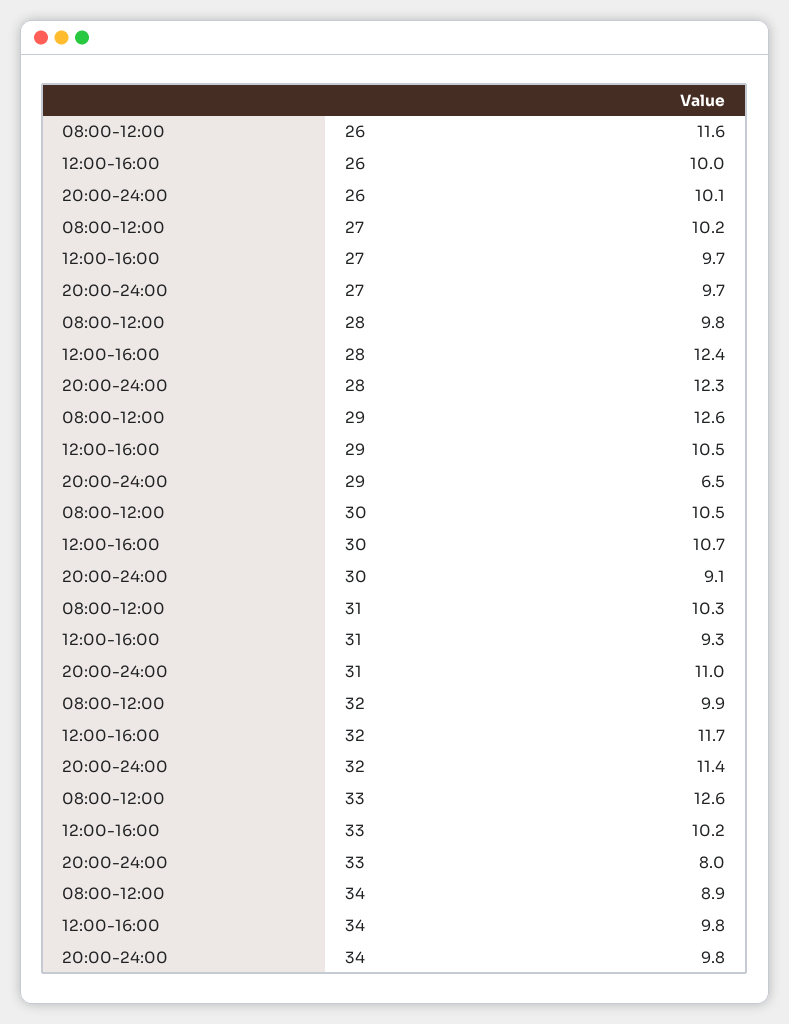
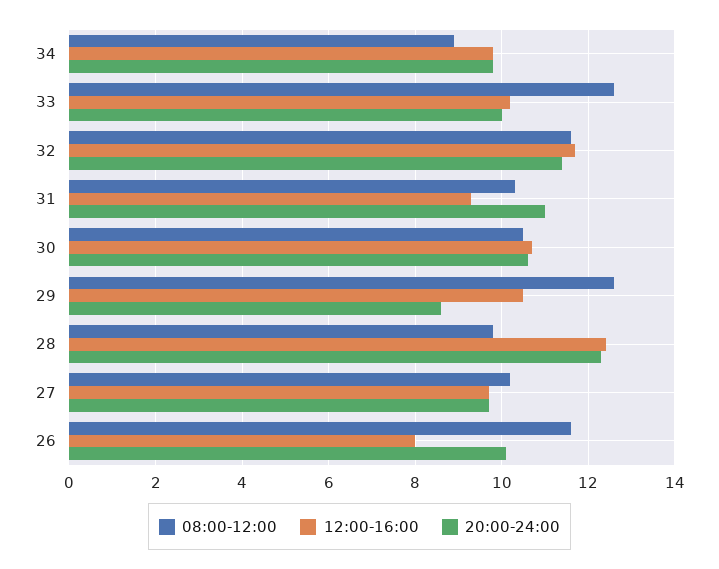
12:00-16:00, 26: 10 -> 8
20:00-24:00, 29: 6.5 -> 8.5
20:00-24:00, 30: 9.1 -> 10.5
08:00-12:00, 32: 9.9 -> 11.5
20:00-24:00, 33: 8 -> 10

